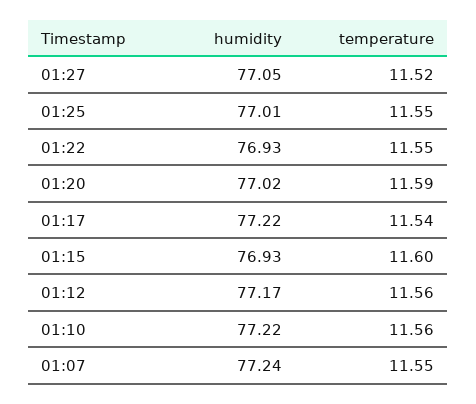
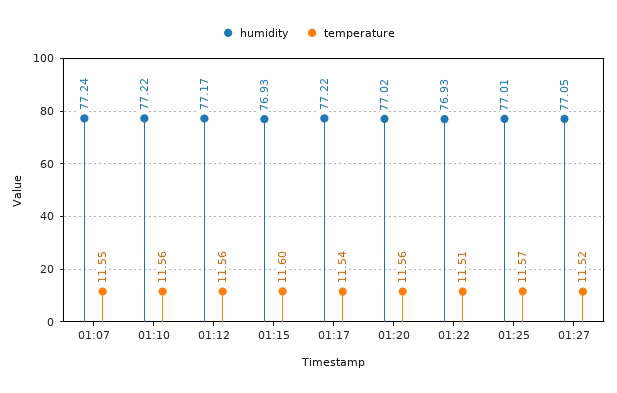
temperature, 01:25: 11.55 -> 11.57
temperature, 01:22: 11.55 -> 11.51
temperature, 01:20: 11.59 -> 11.56

